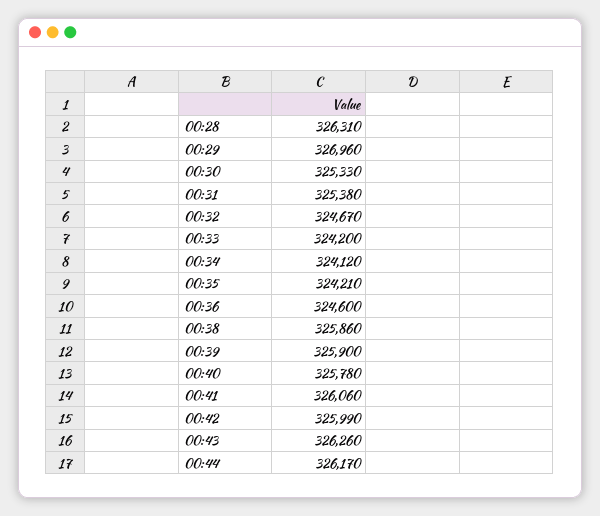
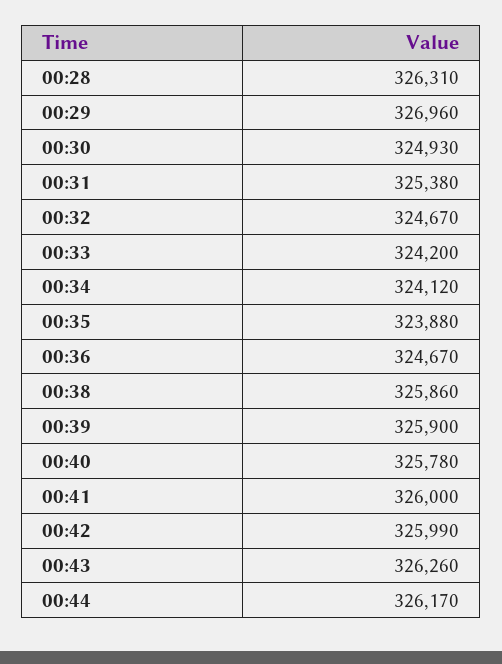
00:30: 325330 -> 324930
00:35: 324210 -> 323880
00:36: 324600 -> 324670
00:41: 326060 -> 326000

